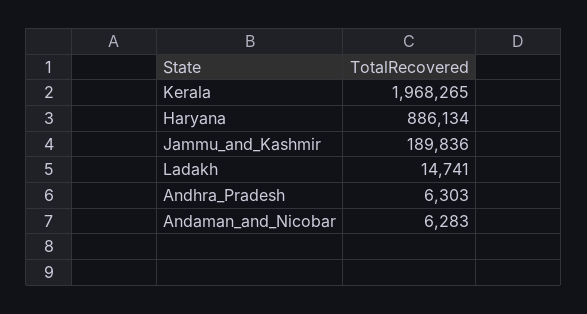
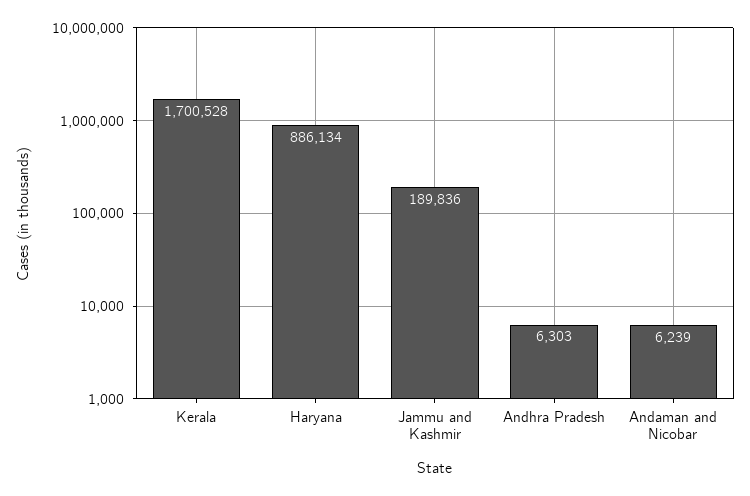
Kerala: 1968265 -> 1700528
Ladakh: 14741 -> none
Andaman_and_Nicobar: 6283 -> 6239

